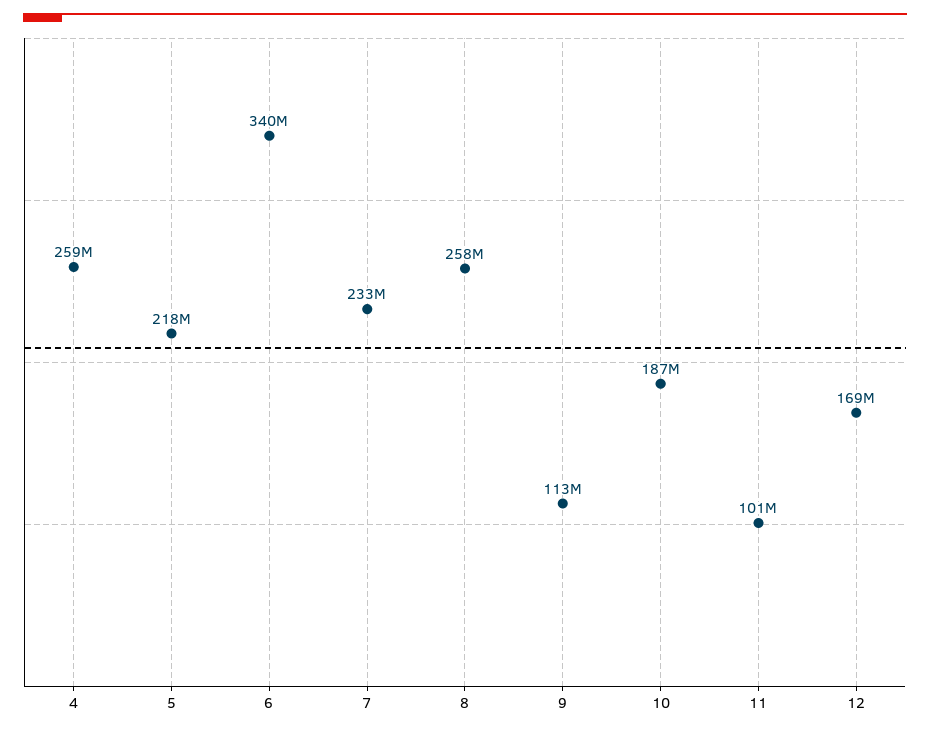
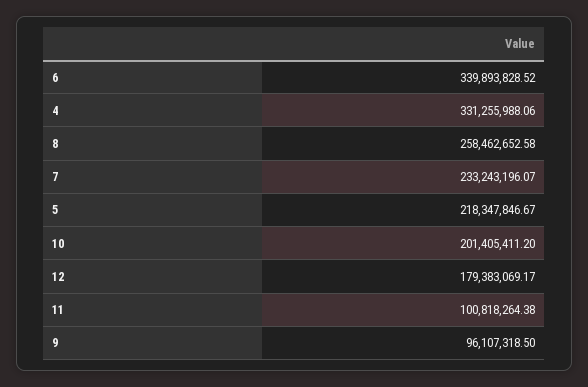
4: 259000000 -> 331255988.06
9: 113000000 -> 96107318.5
10: 187000000 -> 201405411.2
12: 169000000 -> 179383069.17

